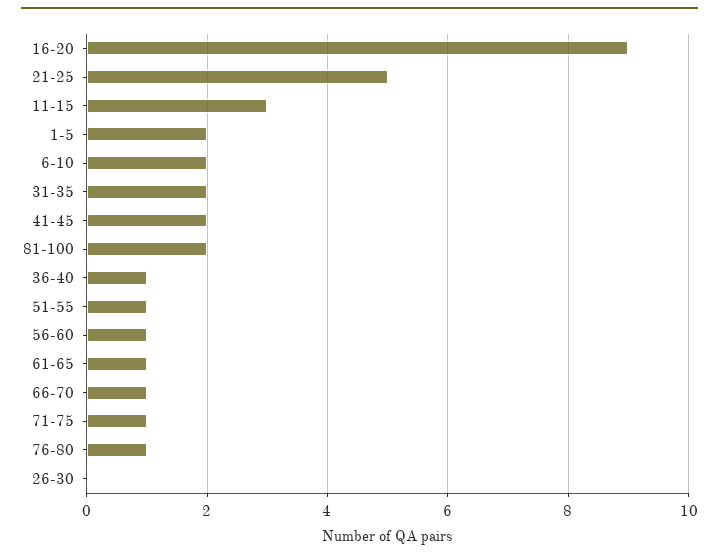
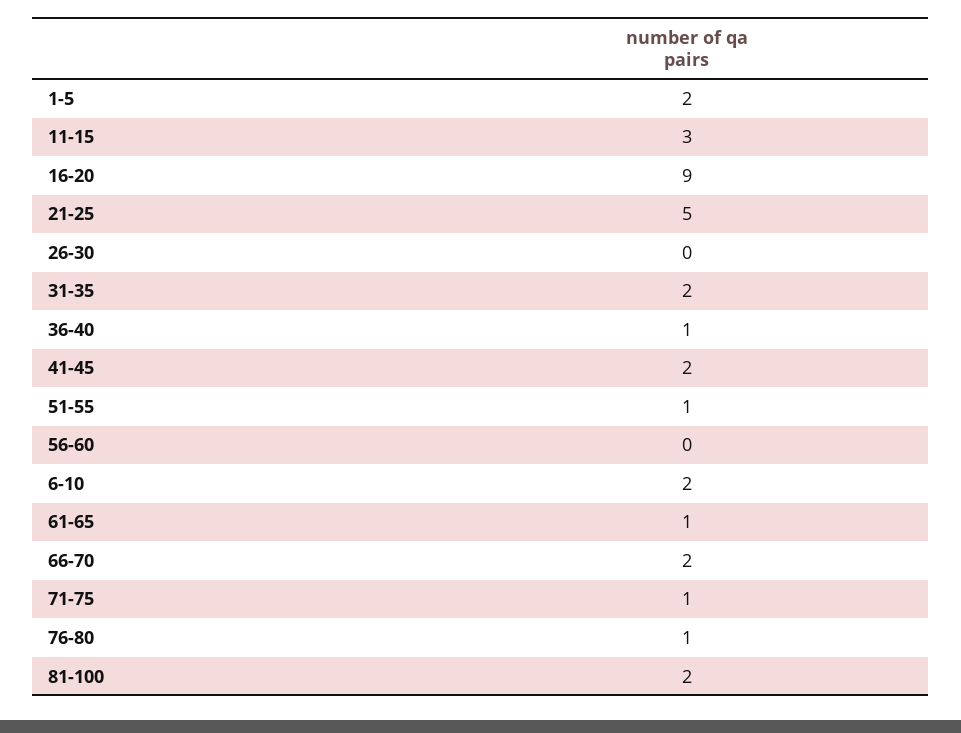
56-60: 1 -> 0
66-70: 1 -> 2

